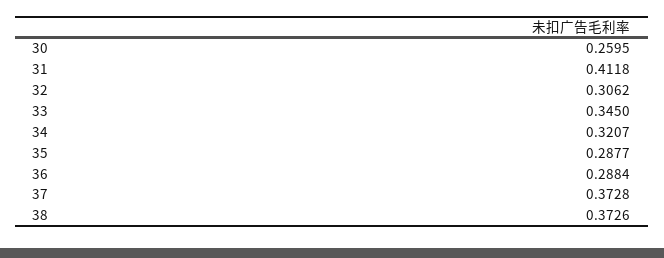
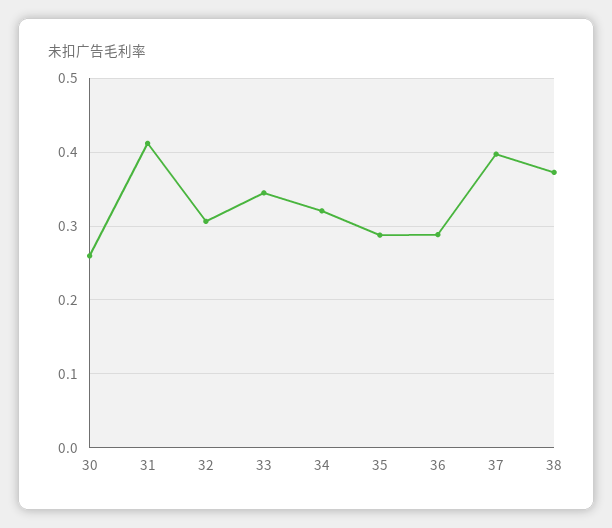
37: 0.3728 -> 0.4

